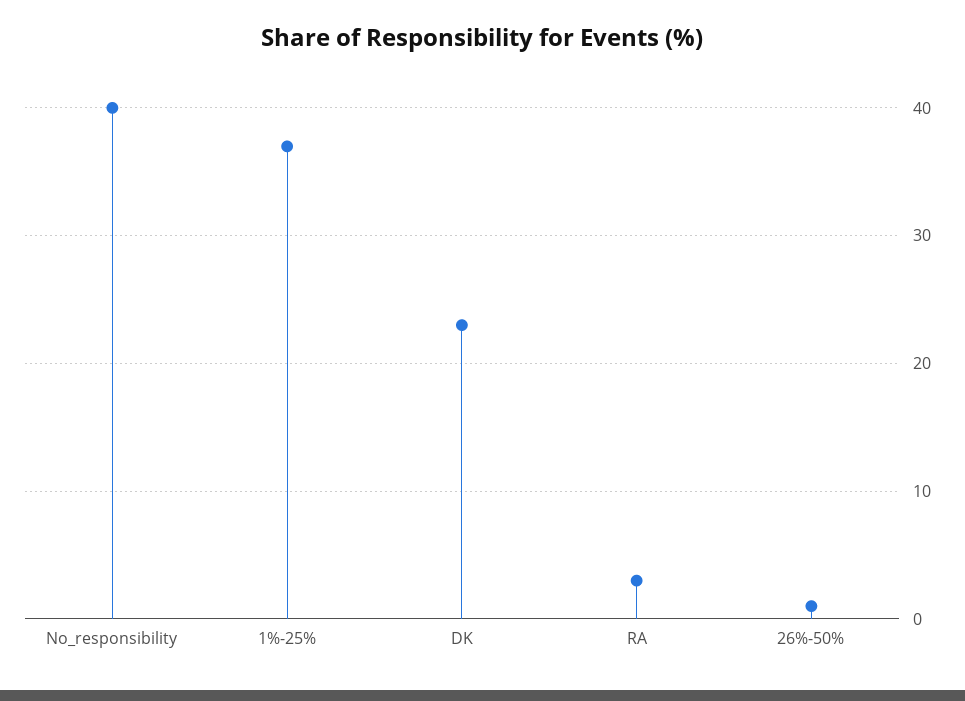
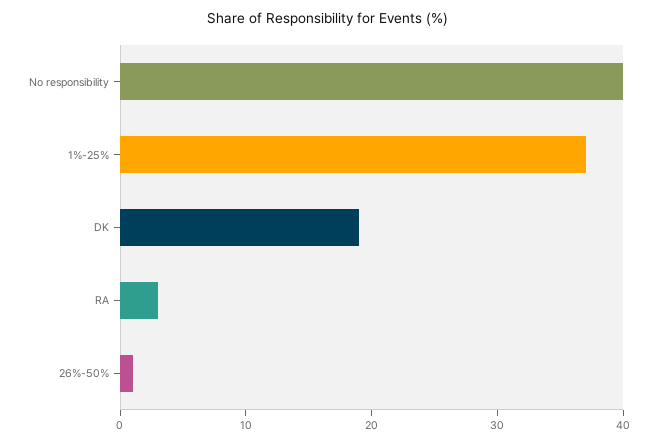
DK: 23 -> 19

